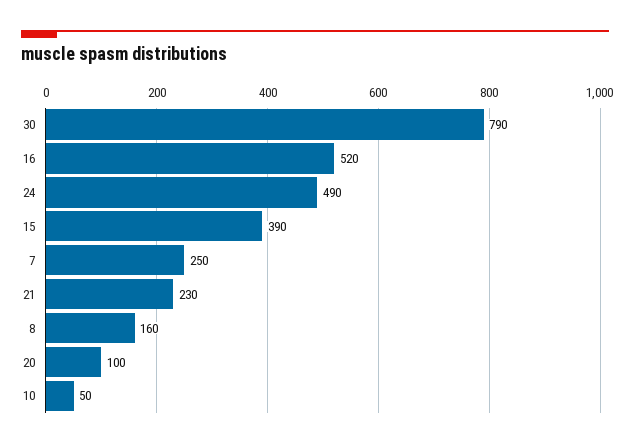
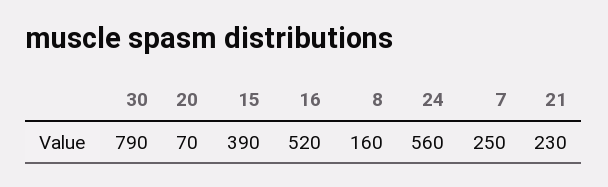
24: 490 -> 560
20: 100 -> 70
10: 50 -> none

